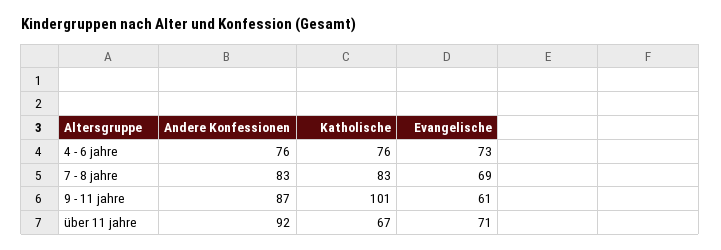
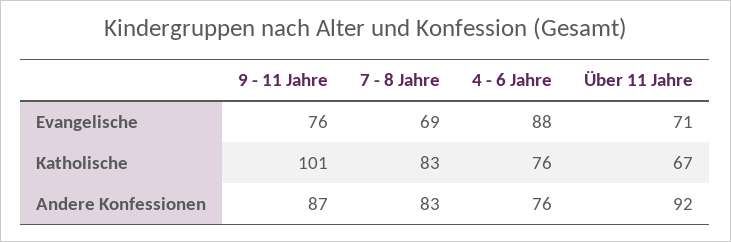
Evangelische, 4 - 6 jahre: 73 -> 88
Evangelische, 9 - 11 jahre: 61 -> 76

